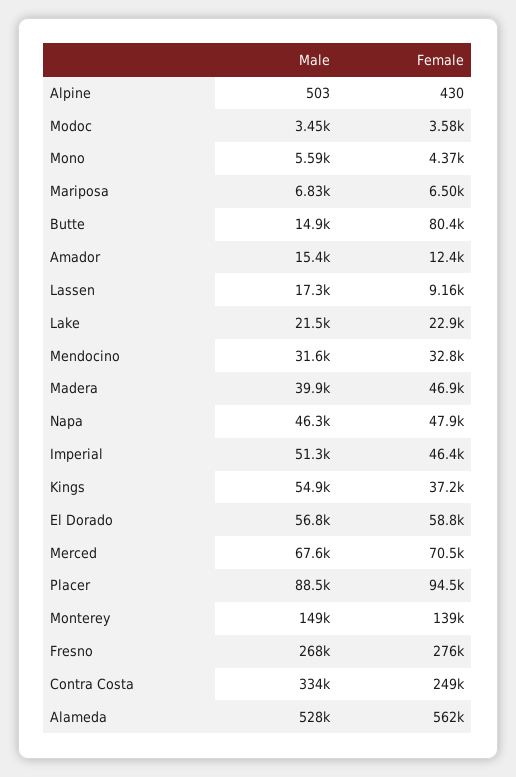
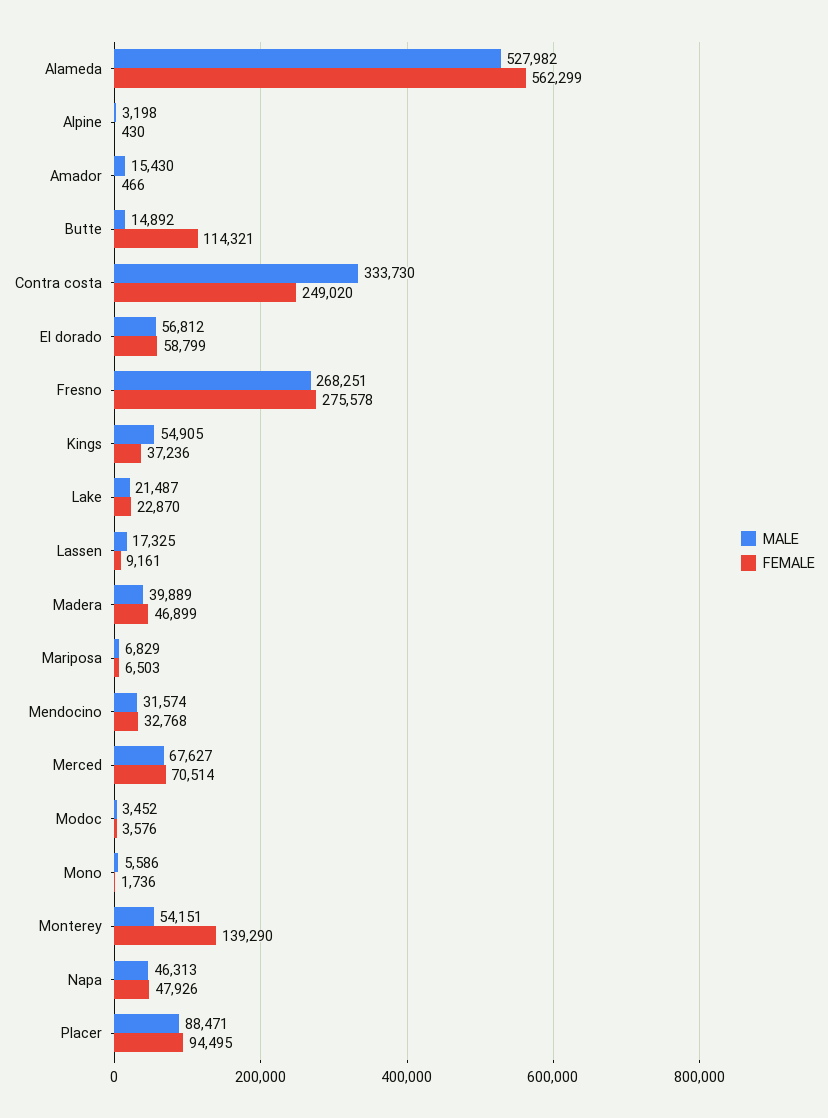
Male, Alpine: 503 -> 3198
Female, Mono: 4370 -> 1736
Female, Butte: 80400 -> 114321
Female, Amador: 12400 -> 466
Male, Imperial: 51300 -> none
Female, Imperial: 46400 -> none
Male, Monterey: 149000 -> 54151

